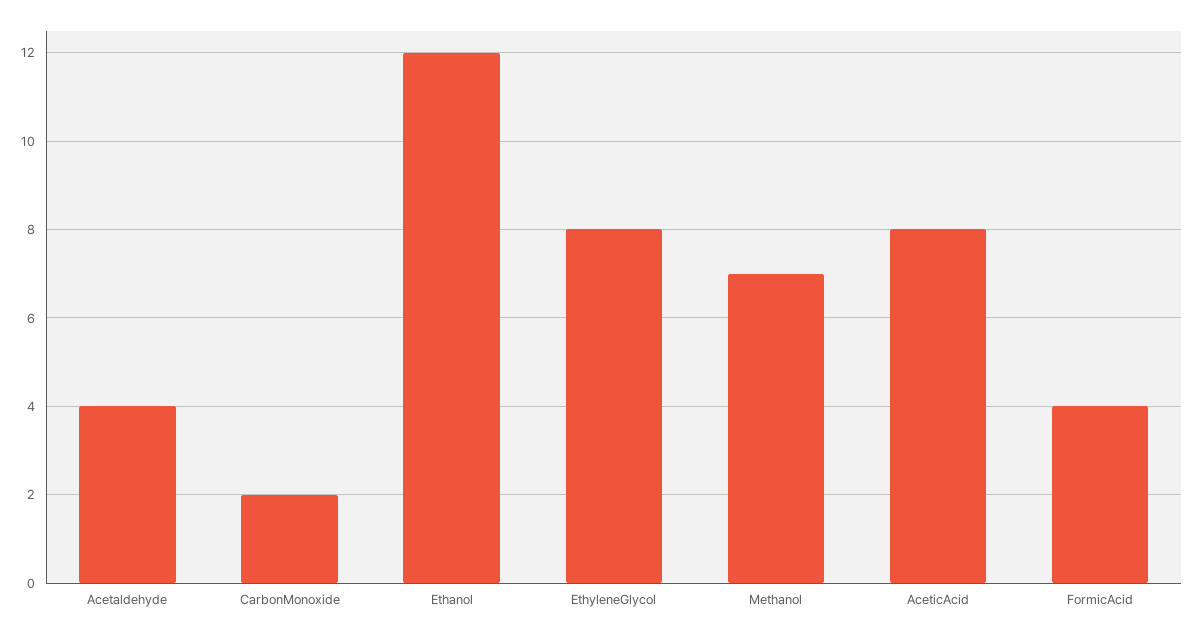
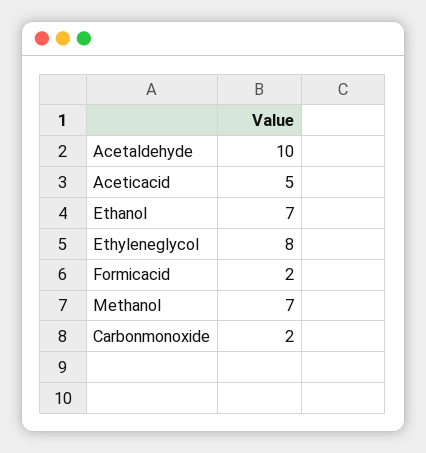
Acetaldehyde: 4 -> 10
Ethanol: 12 -> 7
AceticAcid: 8 -> 5
FormicAcid: 4 -> 2

